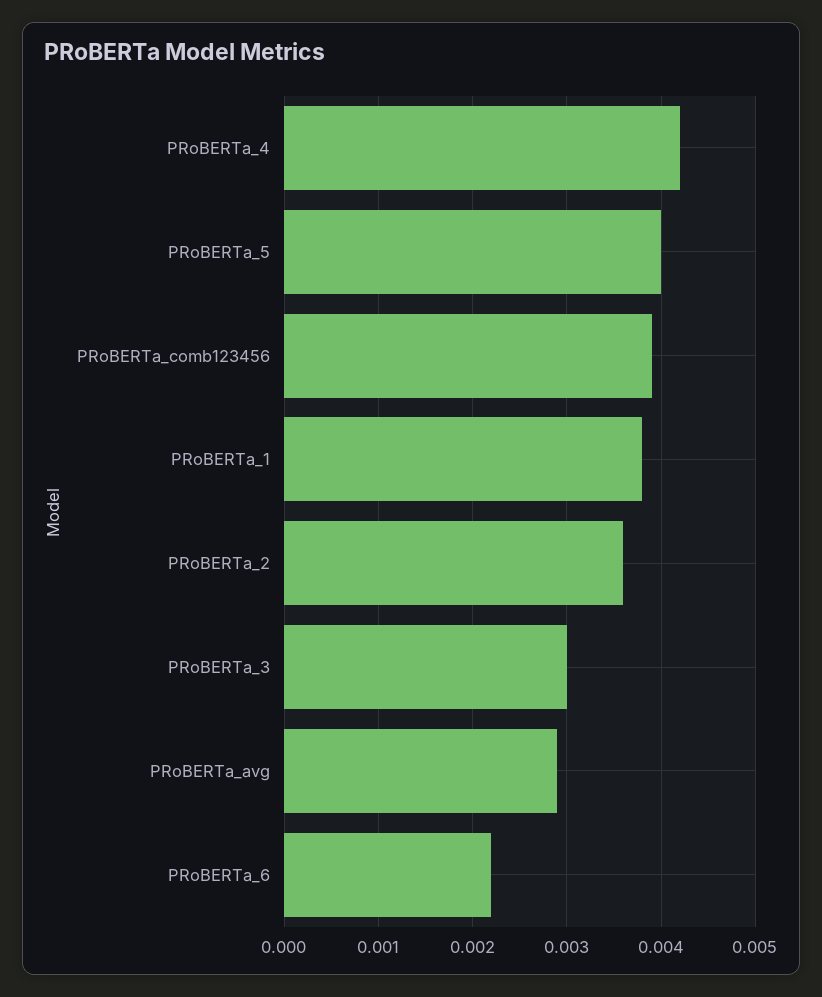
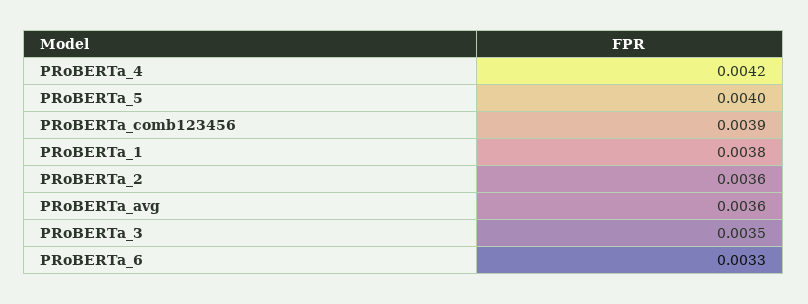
PRoBERTa_3: 0.003 -> 0.0035
PRoBERTa_avg: 0.0029 -> 0.0036
PRoBERTa_6: 0.0022 -> 0.0033

